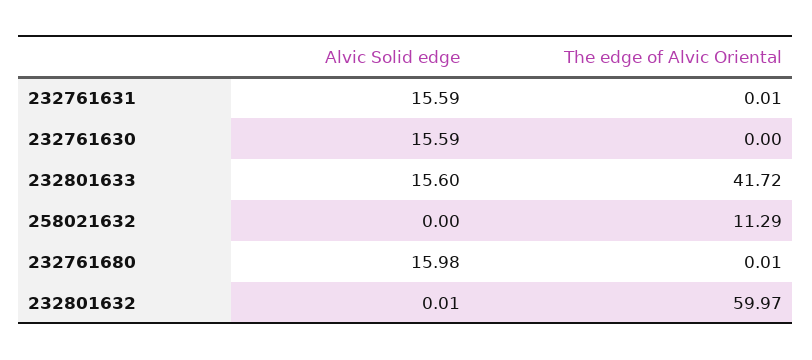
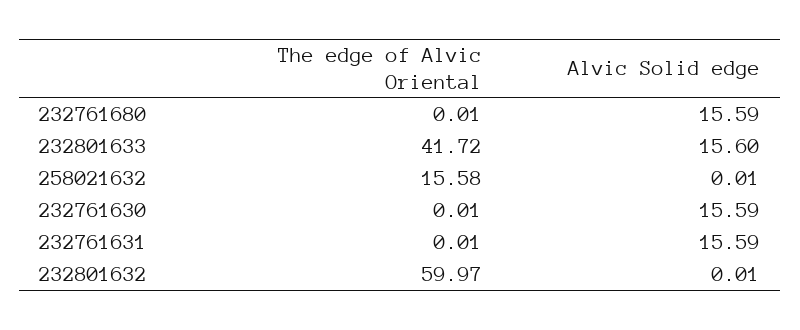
The edge of Alvic Oriental, 232761630: 0 -> 0.01
Alvic Solid edge, 258021632: 0 -> 0.01
The edge of Alvic Oriental, 258021632: 11.29 -> 15.58
Alvic Solid edge, 232761680: 15.98 -> 15.59

